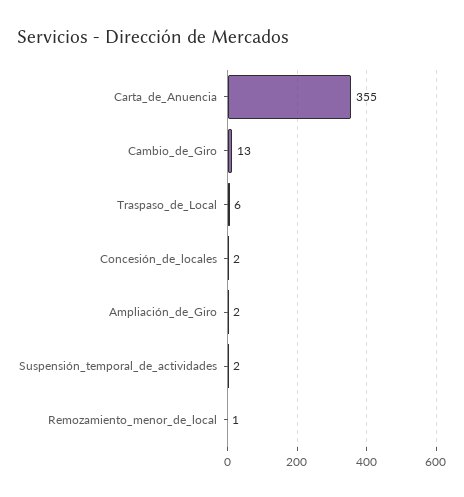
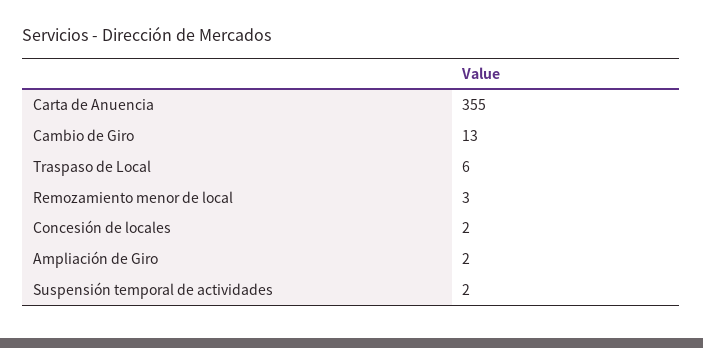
Remozamiento_menor_de_local: 1 -> 3

